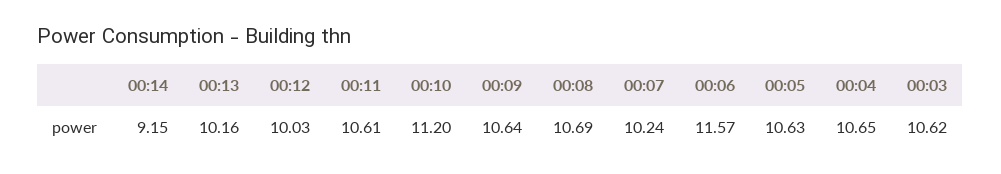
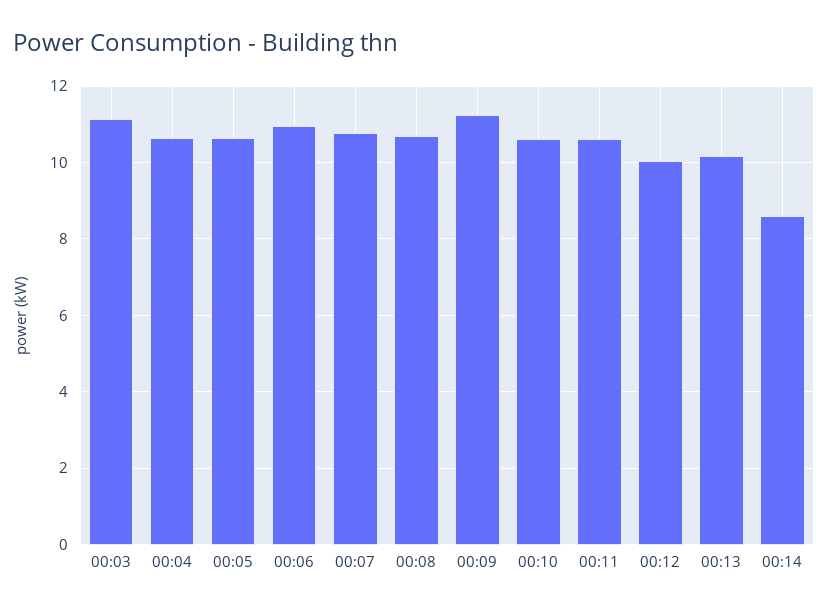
00:14: 9.15 -> 8.6
00:10: 11.2 -> 10.6
00:09: 10.64 -> 11.2
00:07: 10.24 -> 10.8
00:06: 11.57 -> 11
00:03: 10.62 -> 11.2

